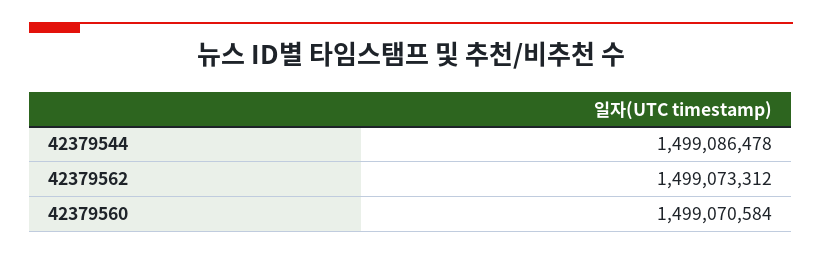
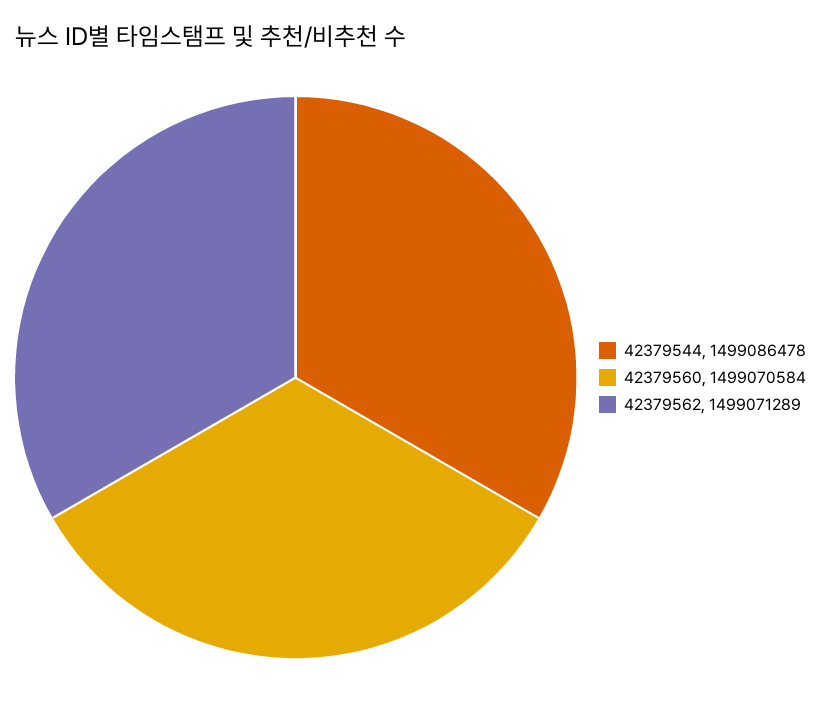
42379562: 1499073312 -> 1499071289

